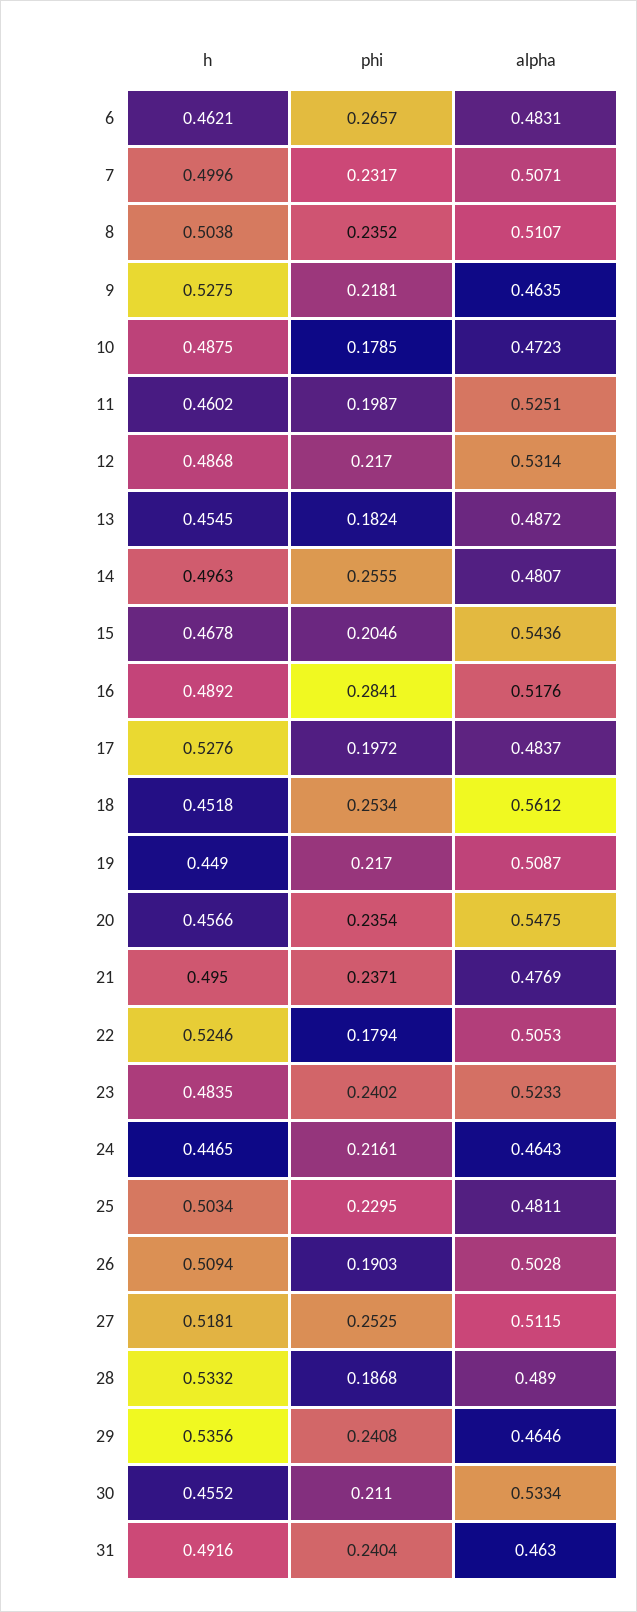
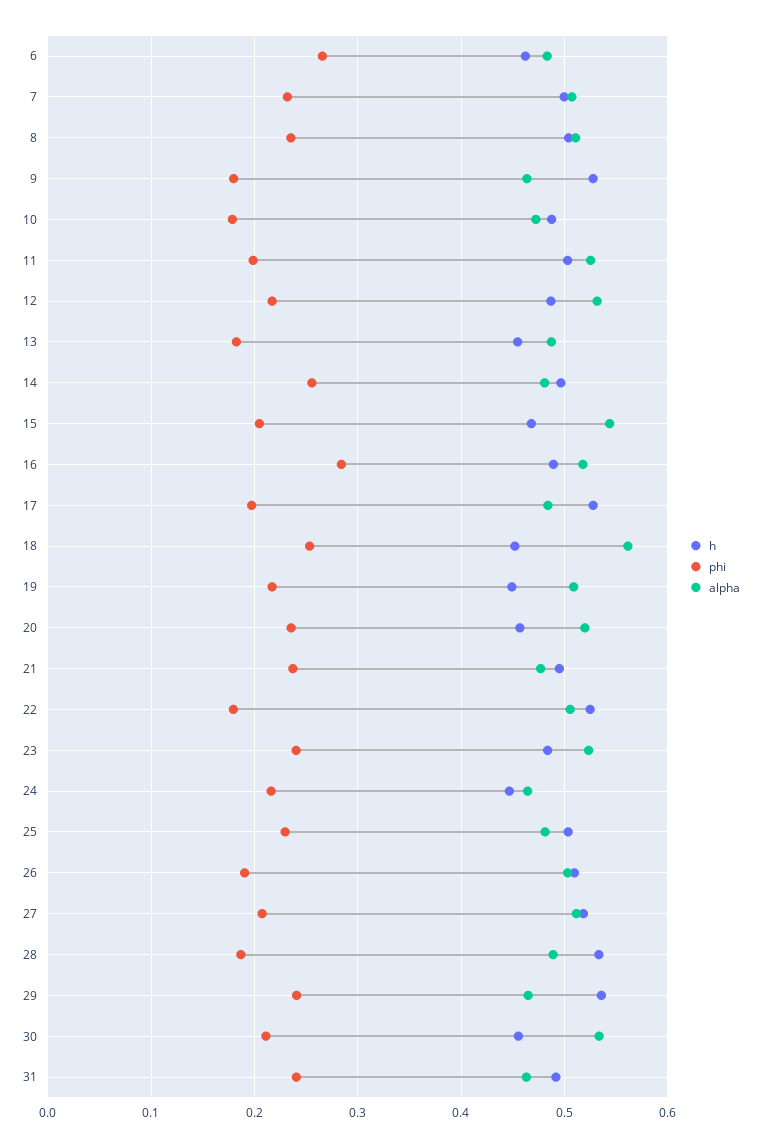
phi, 9: 0.2181 -> 0.18
h, 11: 0.4602 -> 0.5
alpha, 20: 0.5475 -> 0.52
phi, 27: 0.2525 -> 0.21

